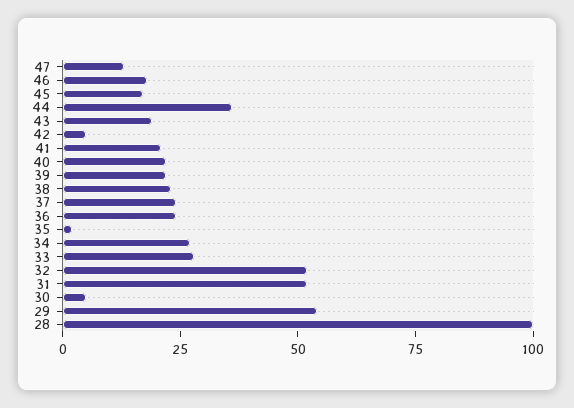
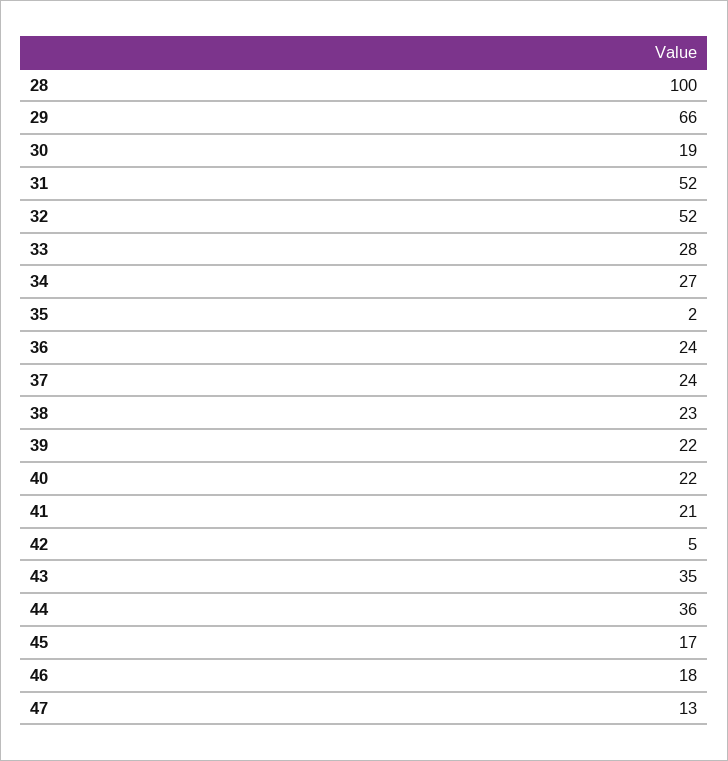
43: 20 -> 35
30: 5 -> 19
29: 55 -> 66

